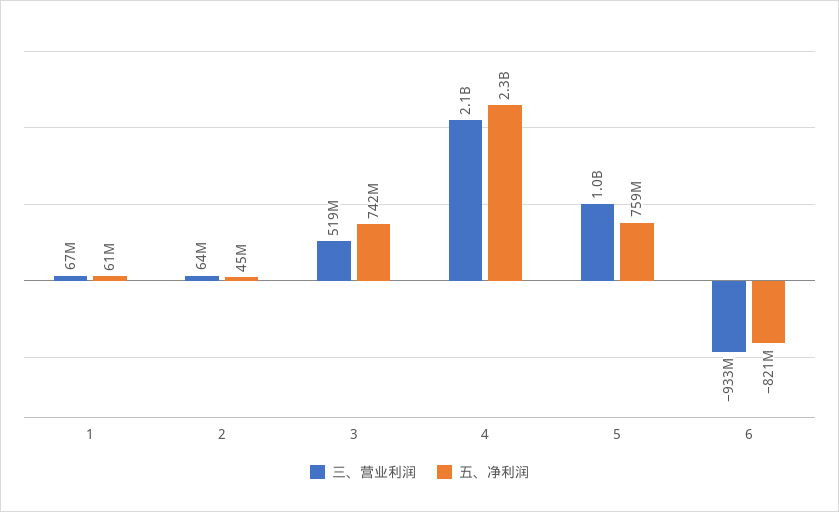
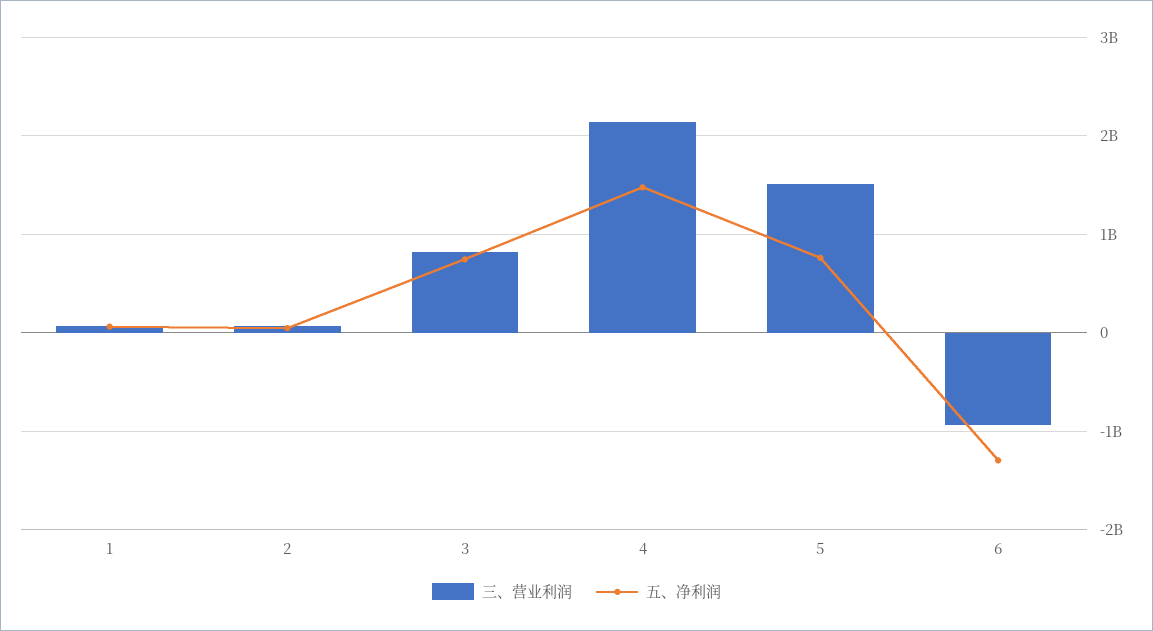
三、营业利润, 3: 519000000 -> 800000000
五、净利润, 4: 2300000000 -> 1500000000
三、营业利润, 5: 1000000000 -> 1500000000
五、净利润, 6: -821000000 -> -1300000000

